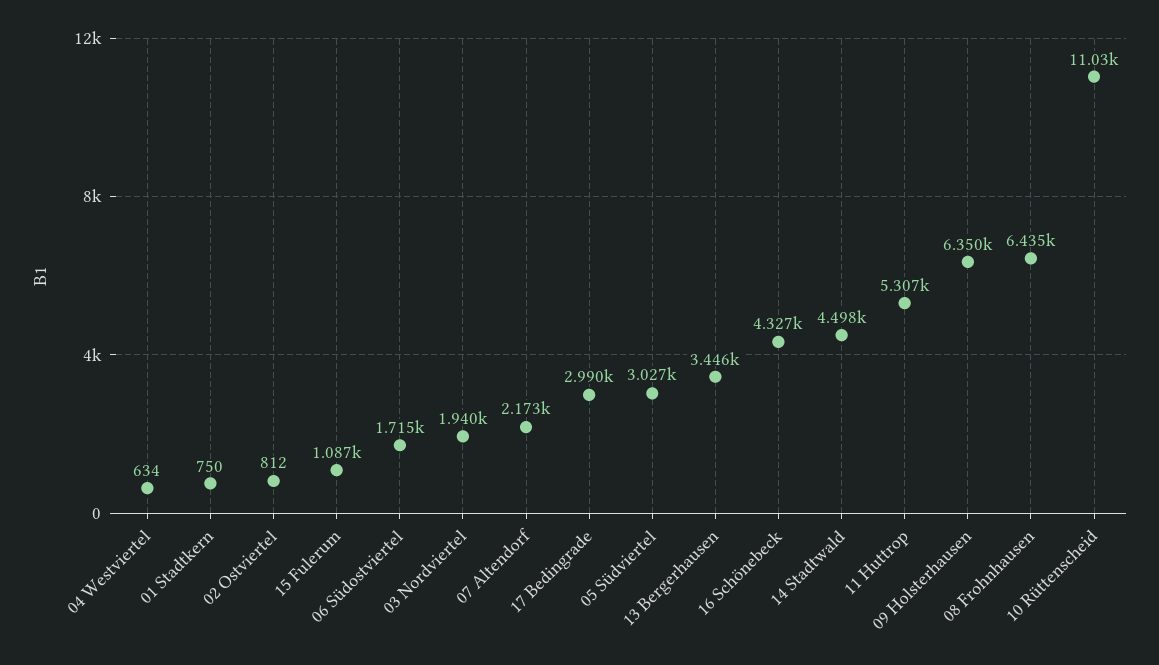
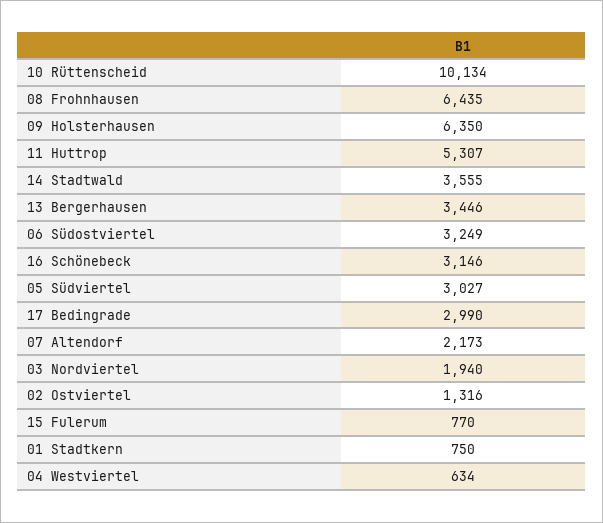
02 Ostviertel: 812 -> 1316
15 Fulerum: 1087 -> 770
06 Südostviertel: 1715 -> 3249
16 Schönebeck: 4327 -> 3146
14 Stadtwald: 4498 -> 3555
10 Rüttenscheid: 11030 -> 10134

